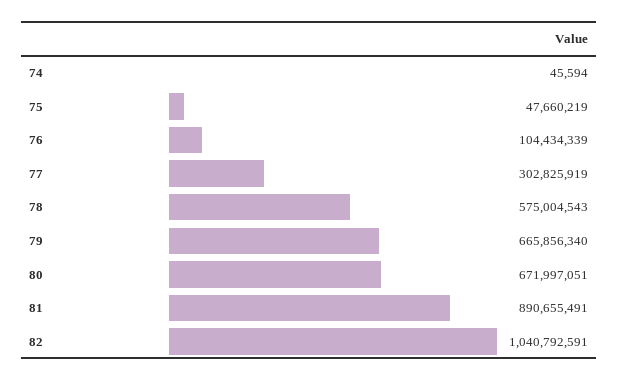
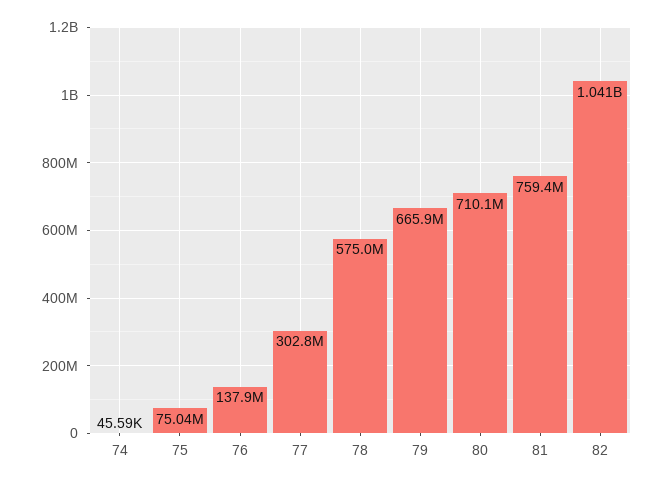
75: 47660219 -> 75040000
76: 104434339 -> 137900000
80: 671997051 -> 710100000
81: 890655491 -> 759400000

